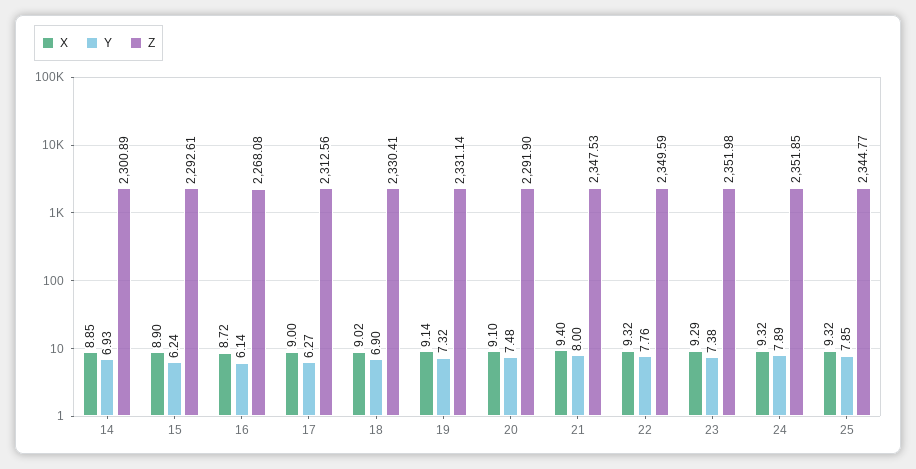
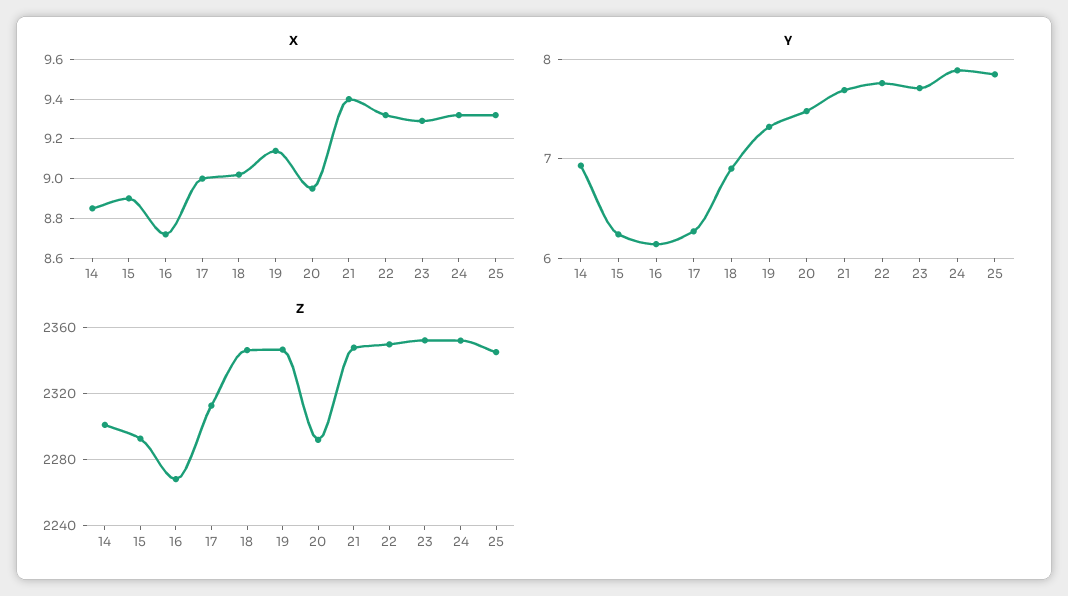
Z, 18: 2330.41 -> 2345
Z, 19: 2331.14 -> 2345
X, 20: 9.1 -> 8.95
Y, 21: 8 -> 7.7
Y, 23: 7.38 -> 7.7

